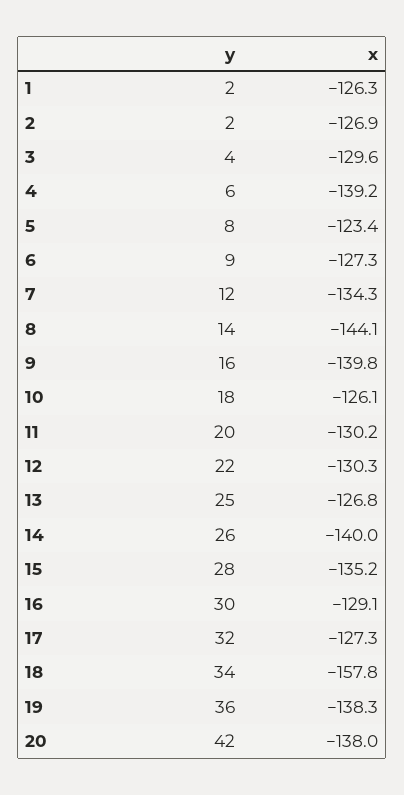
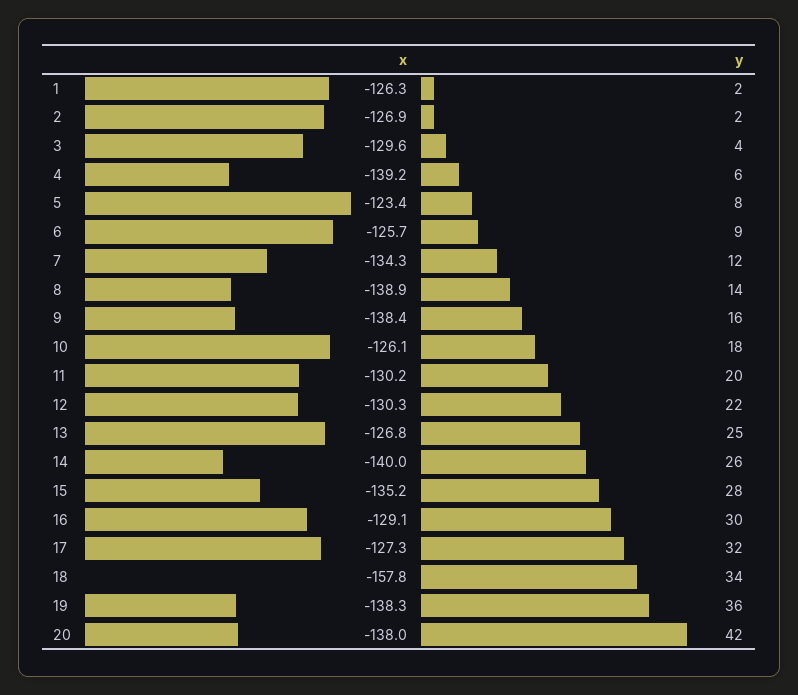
x, 6: -127.3 -> -125.7
x, 8: -144.1 -> -138.9
x, 9: -139.8 -> -138.4

